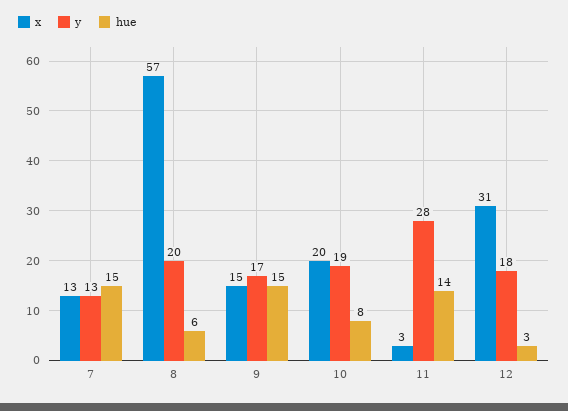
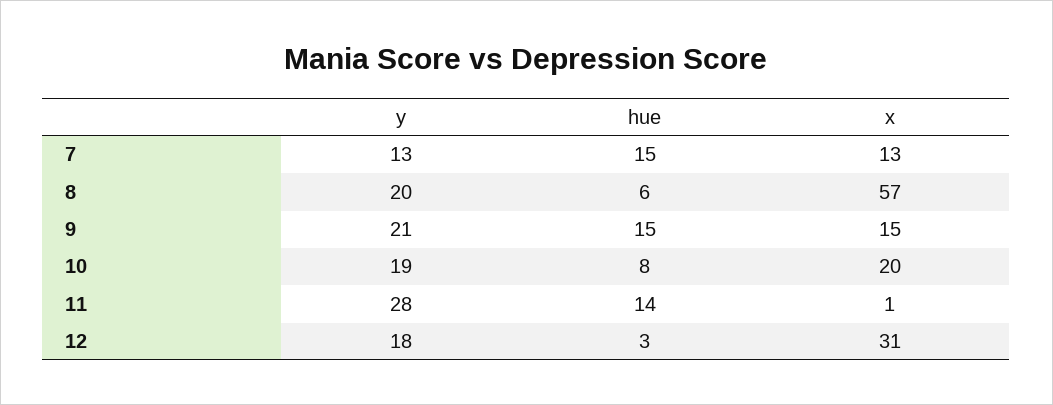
y, 9: 17 -> 21
x, 11: 3 -> 1

